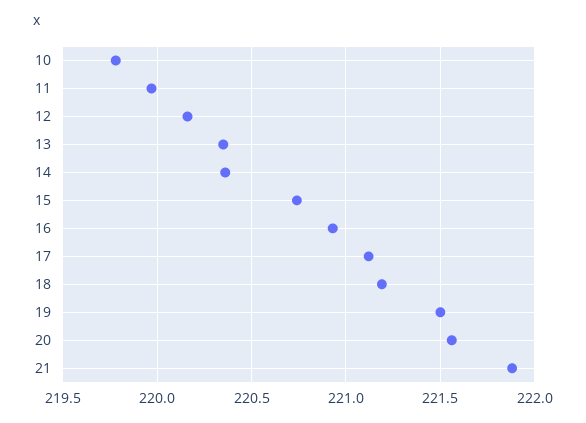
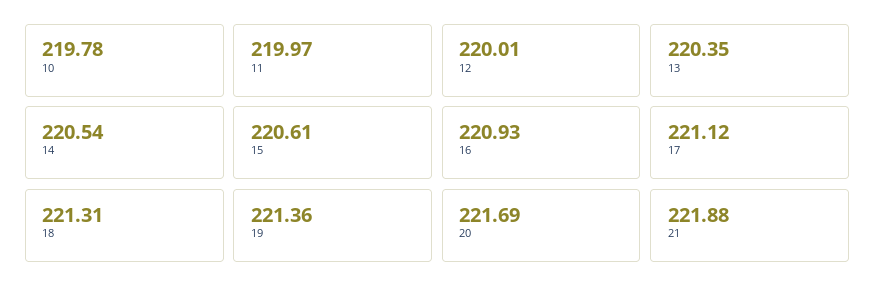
12: 220.15 -> 220.01
14: 220.35 -> 220.54
15: 220.75 -> 220.61
18: 221.2 -> 221.31
19: 221.5 -> 221.36
20: 221.55 -> 221.69

